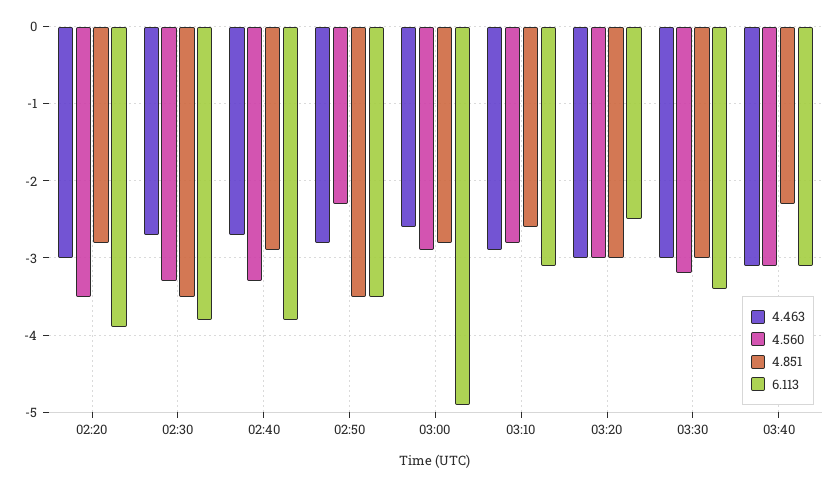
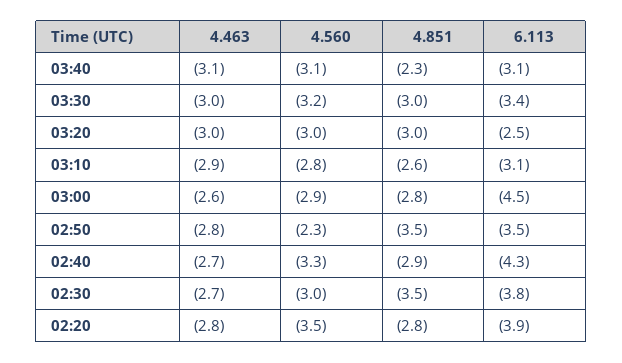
4.463, 02:20: -3 -> -2.8
4.560, 02:30: -3.3 -> -3
6.113, 02:40: -3.8 -> -4.3
6.113, 03:00: -4.9 -> -4.5

